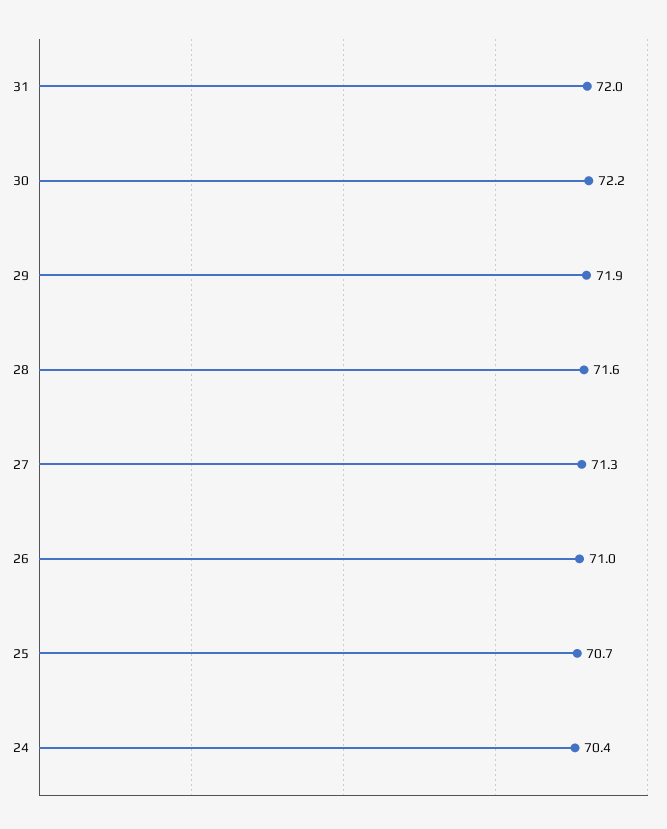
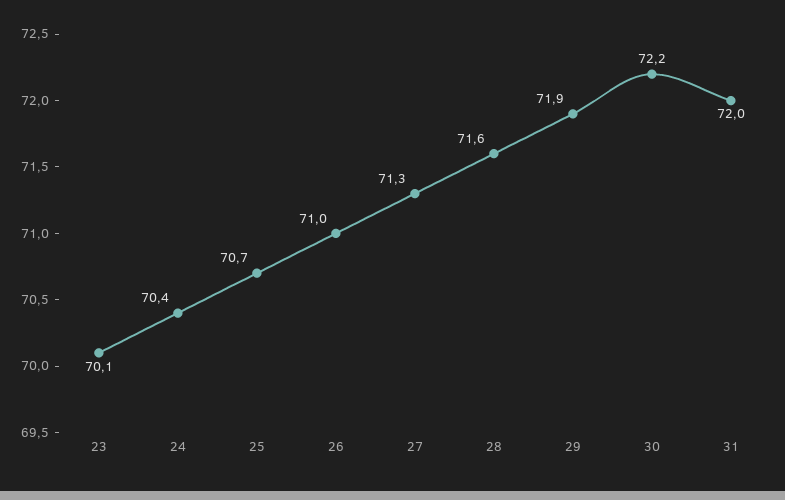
23: none -> 70.1

